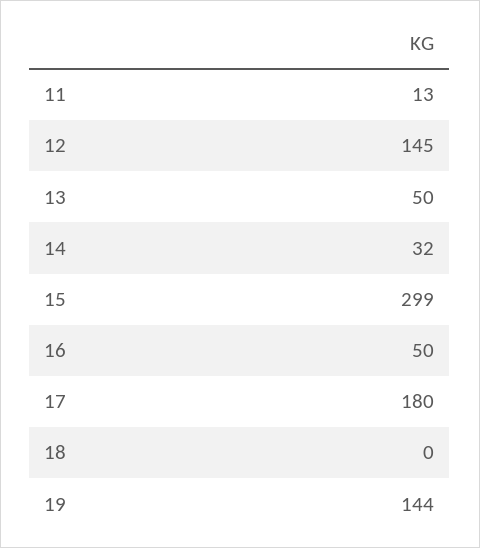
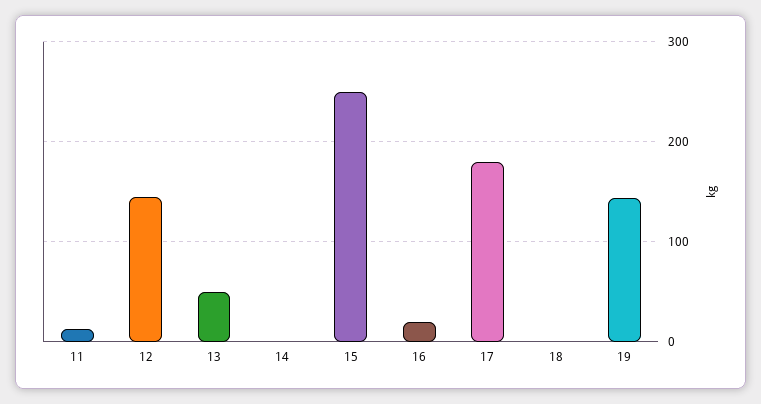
14: 32 -> 0
15: 299 -> 250
16: 50 -> 20

